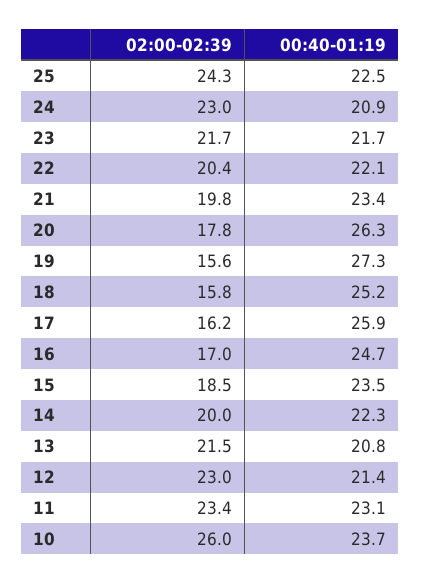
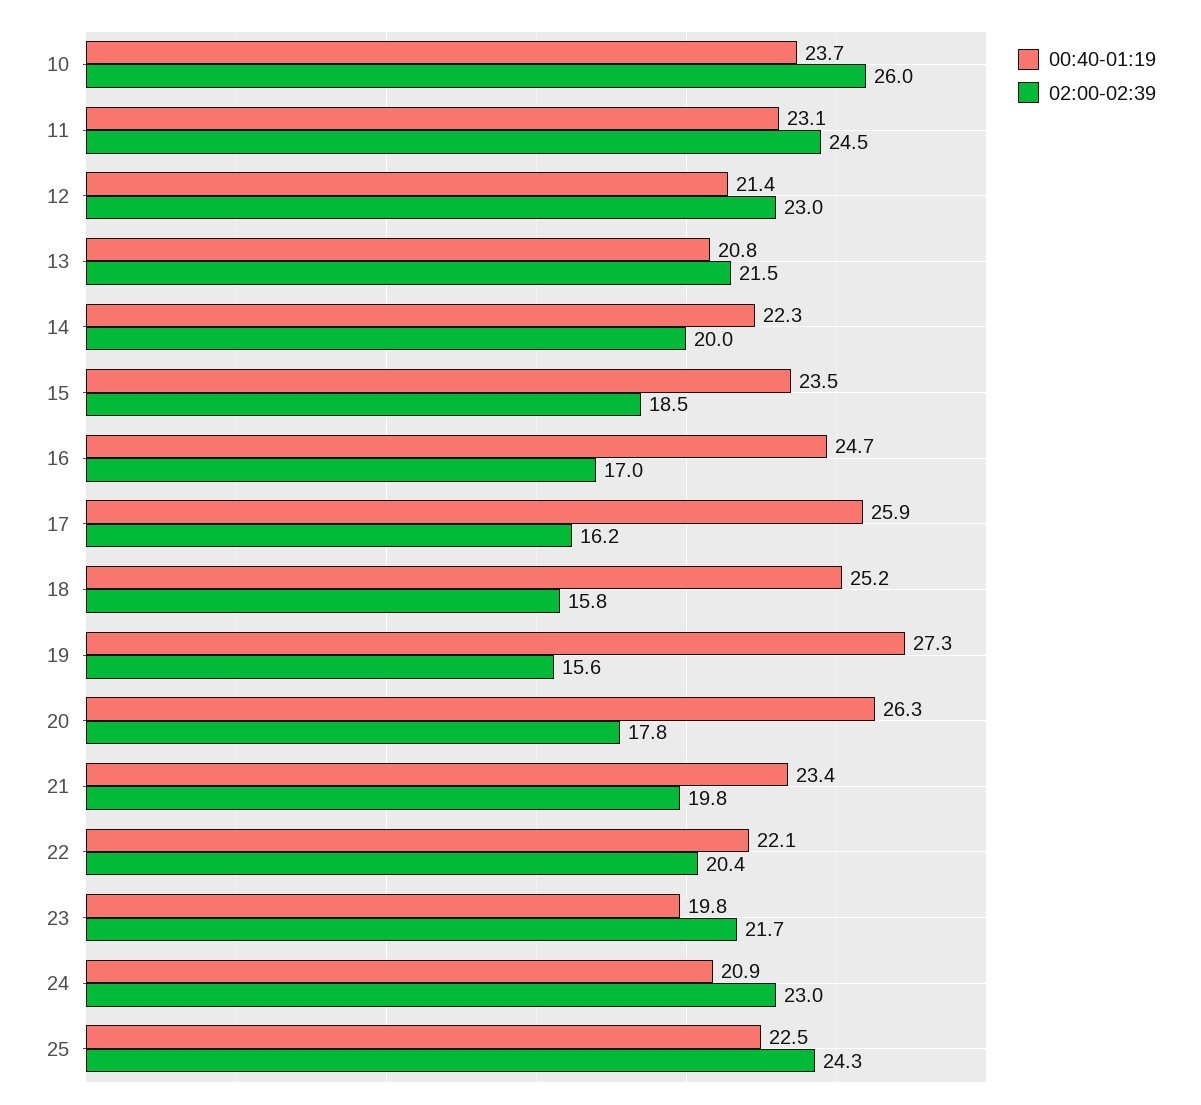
00:40-01:19, 23: 21.7 -> 19.8
02:00-02:39, 11: 23.4 -> 24.5

